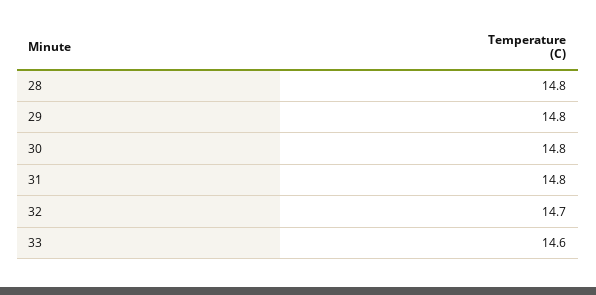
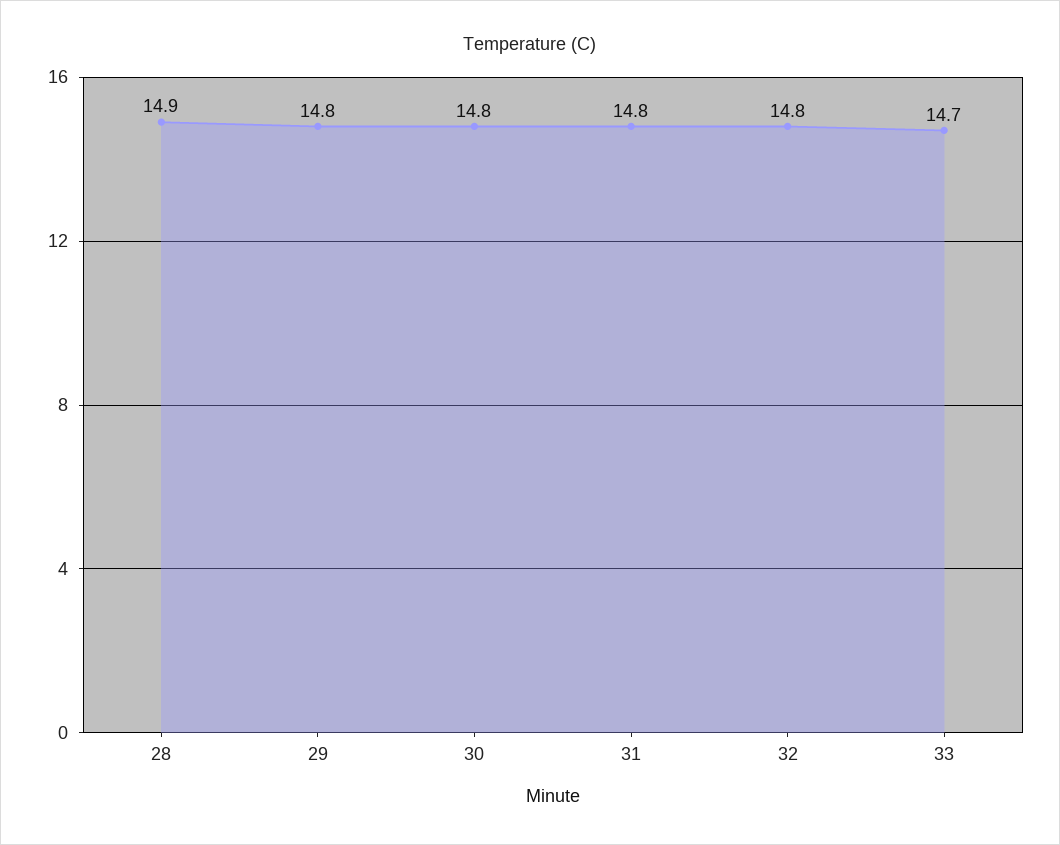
28: 14.8 -> 14.9
32: 14.7 -> 14.8
33: 14.6 -> 14.7

